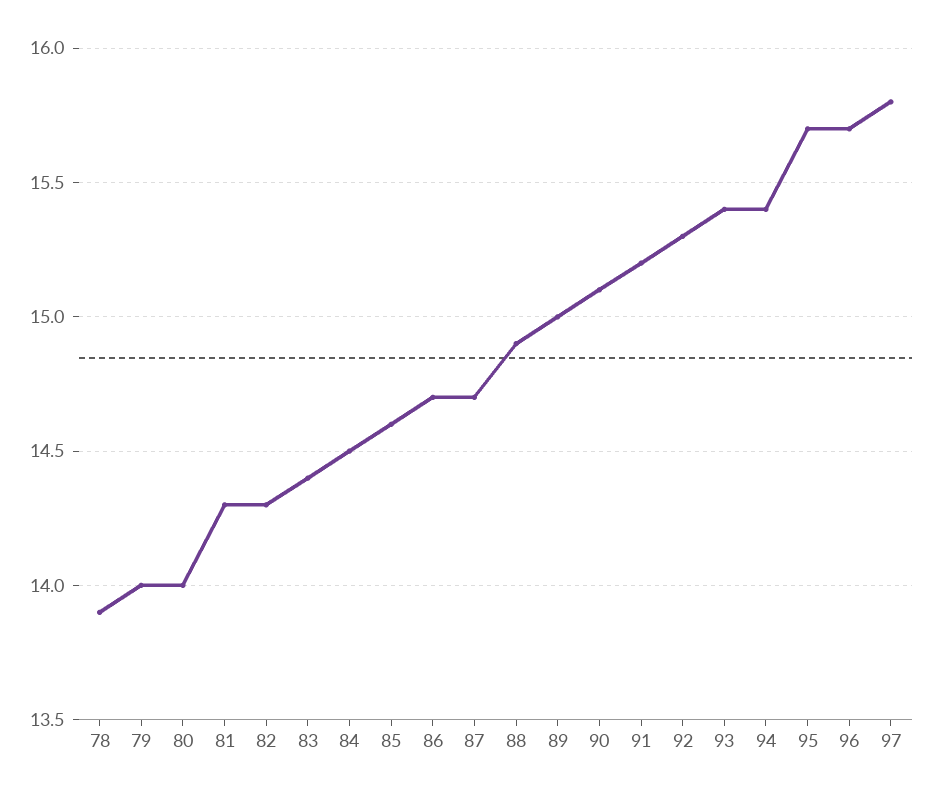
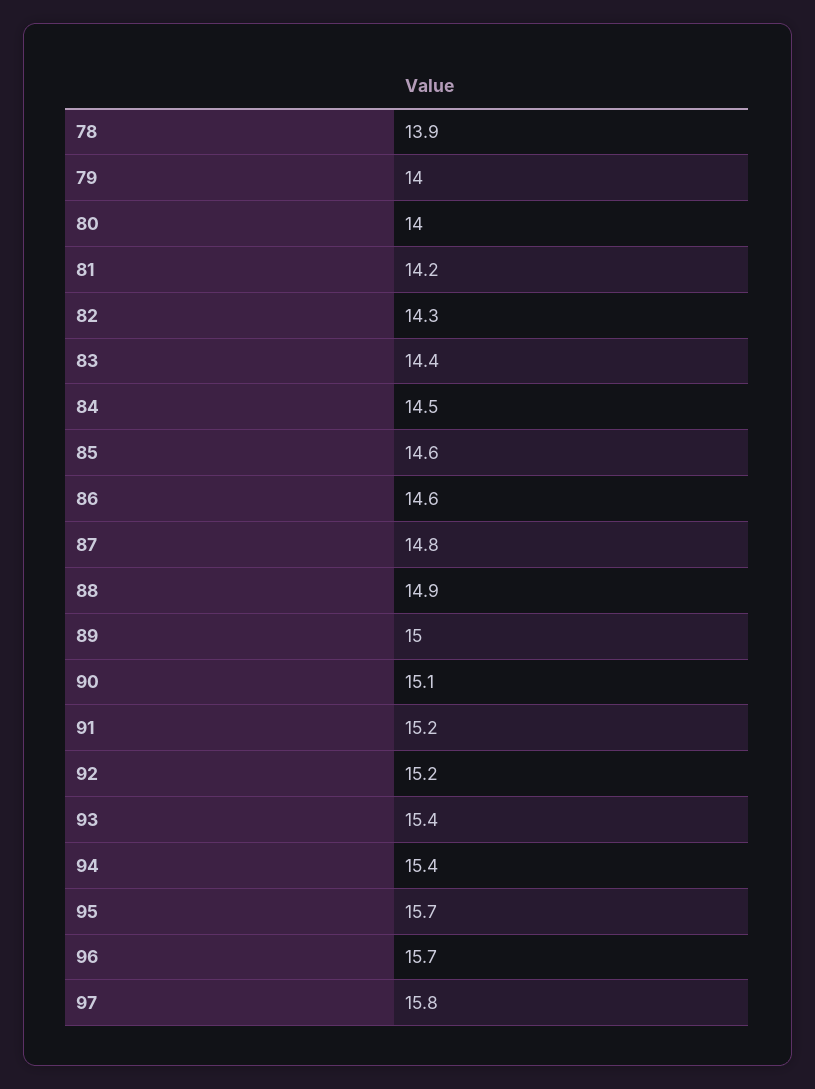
81: 14.3 -> 14.2
86: 14.7 -> 14.6
87: 14.7 -> 14.8
92: 15.3 -> 15.2

